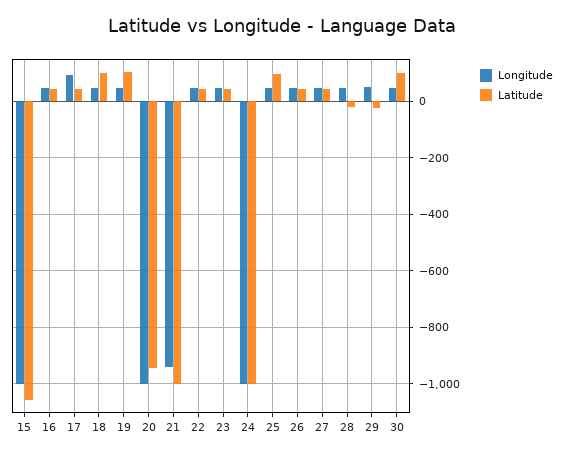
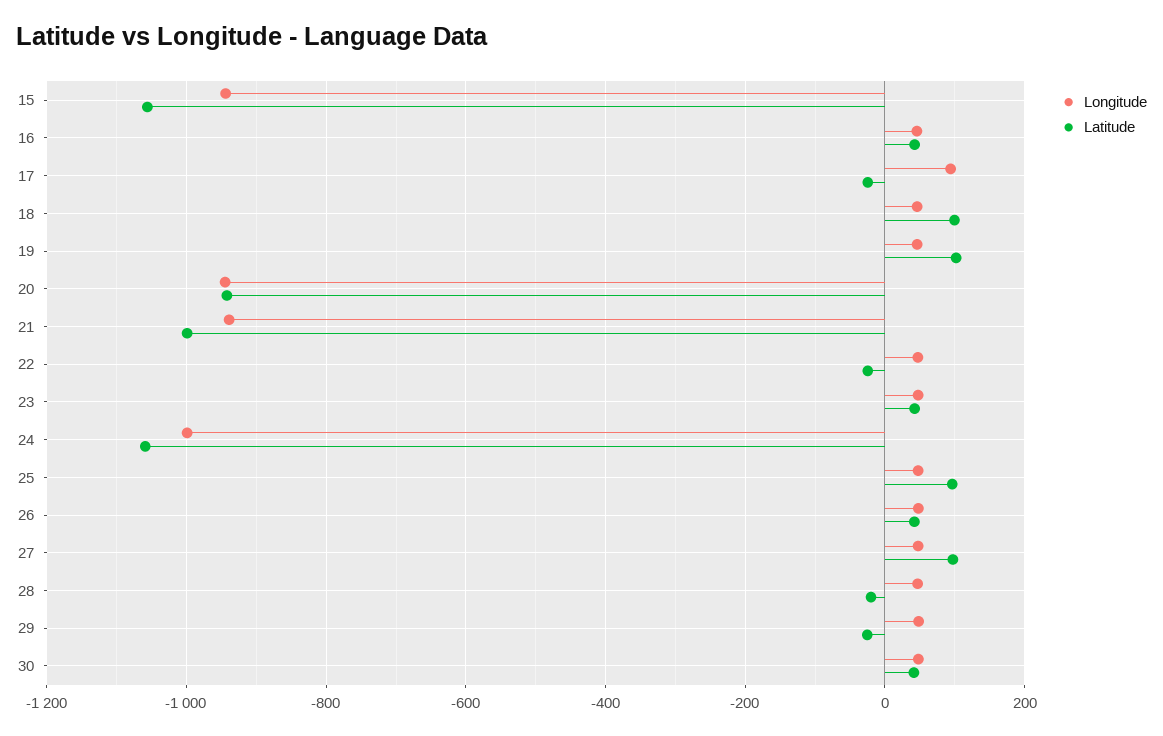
Longitude, 15: -1000 -> -940
Latitude, 17: 50 -> -20
Longitude, 20: -1000 -> -940
Latitude, 22: 50 -> -20
Latitude, 24: -1000 -> -1060
Latitude, 27: 50 -> 100
Latitude, 30: 100 -> 40

